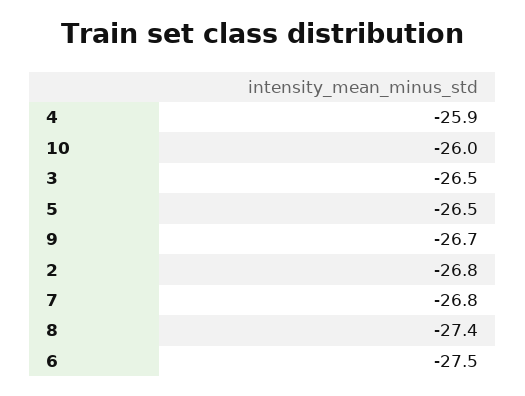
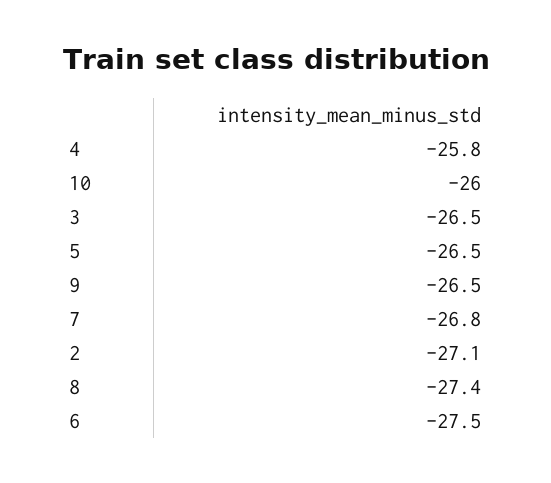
4: -25.9 -> -25.8
9: -26.7 -> -26.5
2: -26.8 -> -27.1

